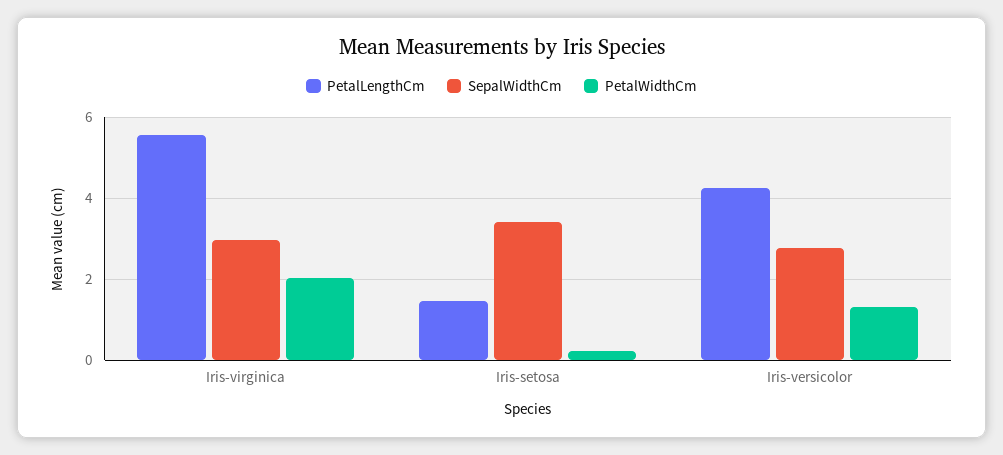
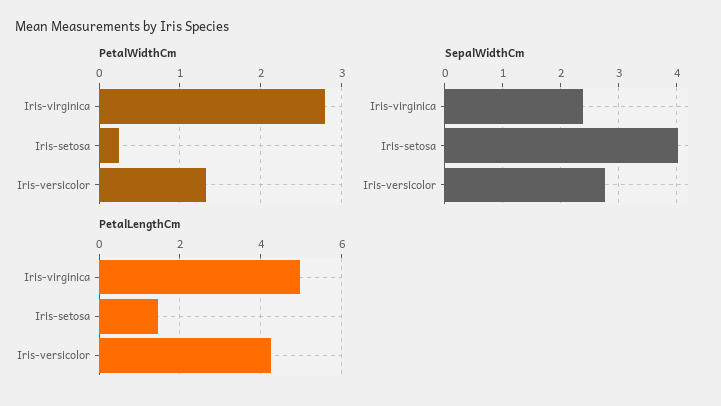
PetalLengthCm, Iris-virginica: 5.6 -> 5
SepalWidthCm, Iris-virginica: 3 -> 2.4
PetalWidthCm, Iris-virginica: 2 -> 2.8
SepalWidthCm, Iris-setosa: 3.4 -> 4

